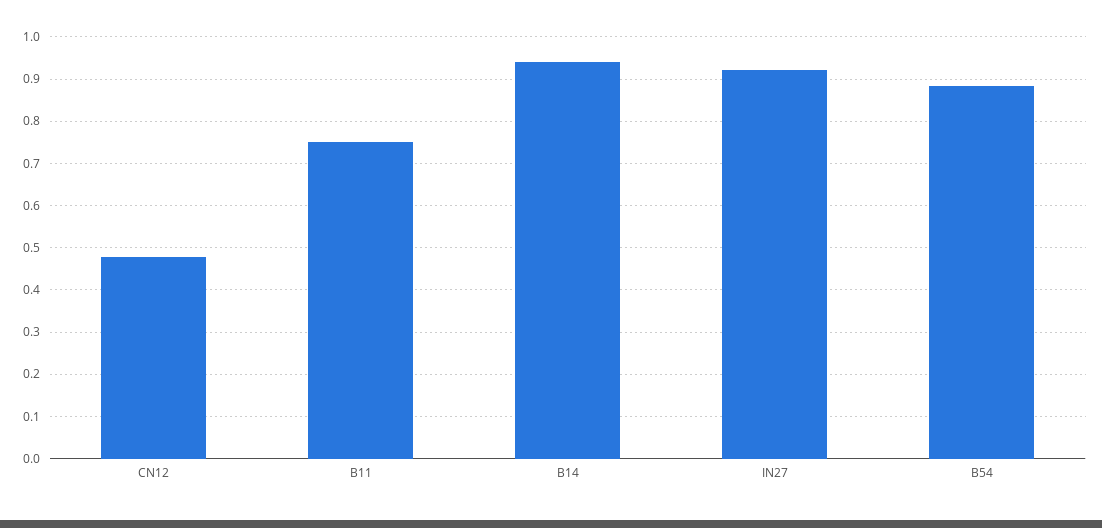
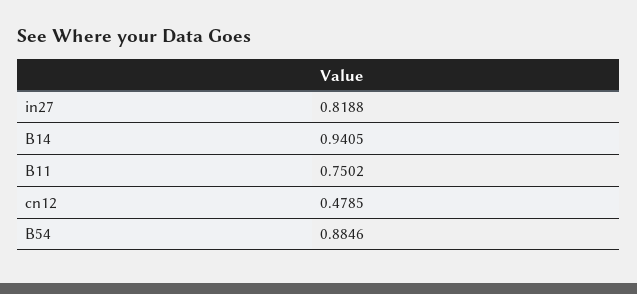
IN27: 0.92 -> 0.8188

